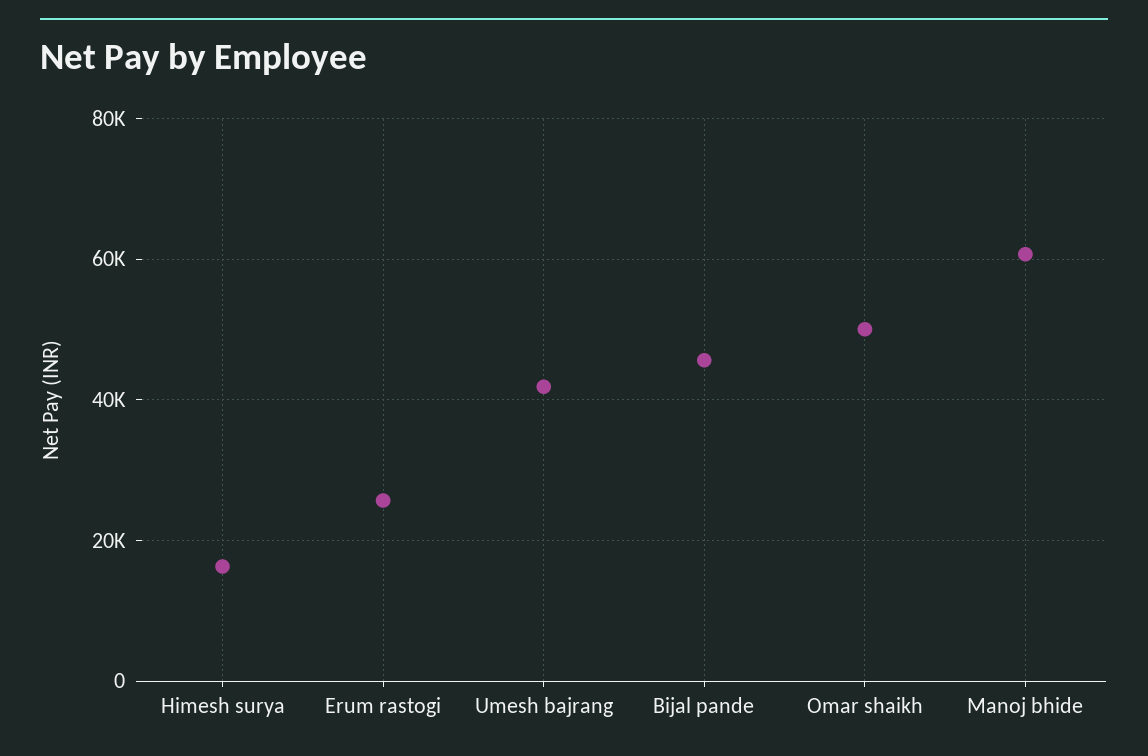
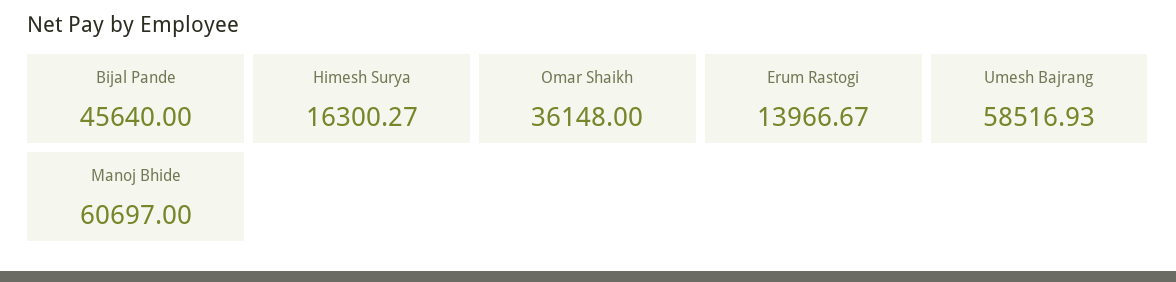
Erum rastogi: 26000 -> 13966.67
Umesh bajrang: 42000 -> 58516.93
Omar shaikh: 50000 -> 36148

